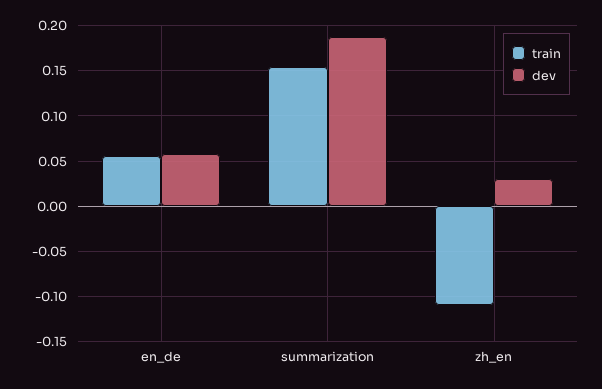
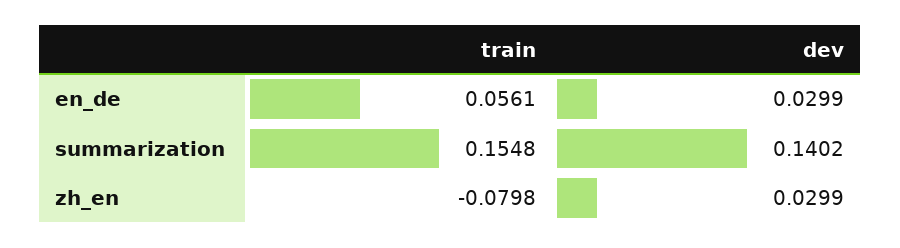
dev, en_de: 0.06 -> 0.0299
dev, summarization: 0.19 -> 0.1402
train, zh_en: -0.11 -> -0.0798

